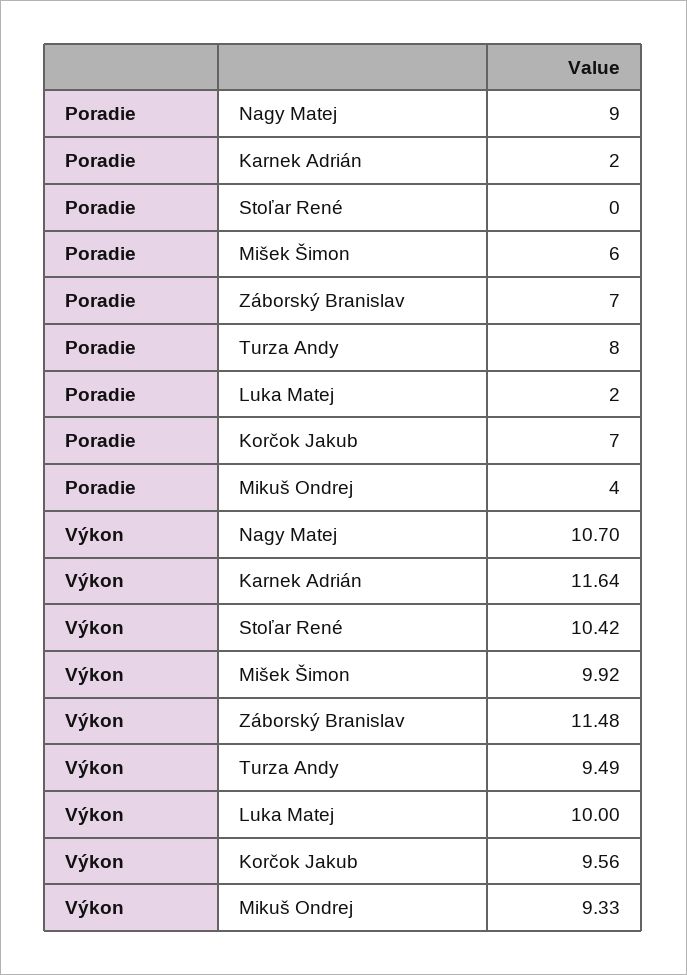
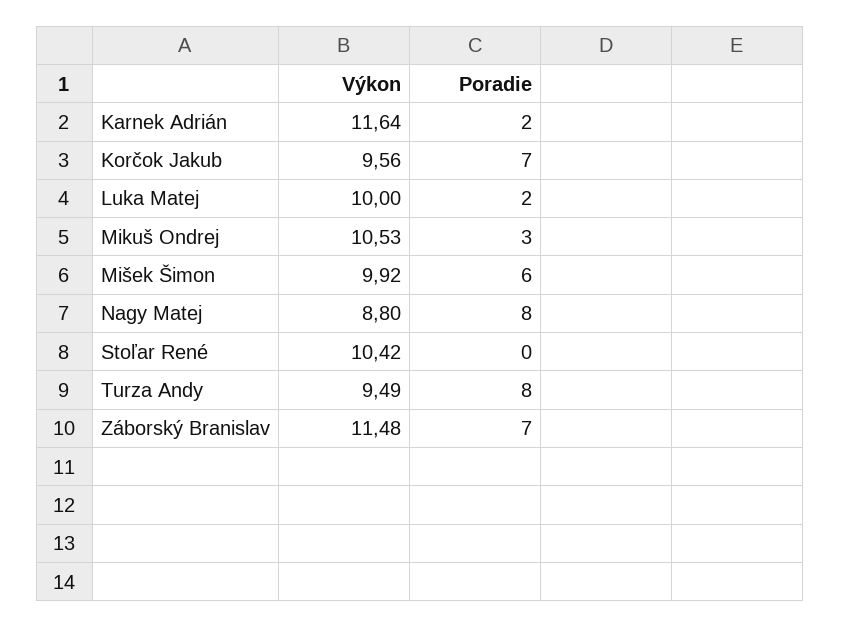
Poradie, Nagy Matej: 9 -> 8
Poradie, Mikuš Ondrej: 4 -> 3
Výkon, Nagy Matej: 10.7 -> 8.8
Výkon, Mikuš Ondrej: 9.33 -> 10.53

